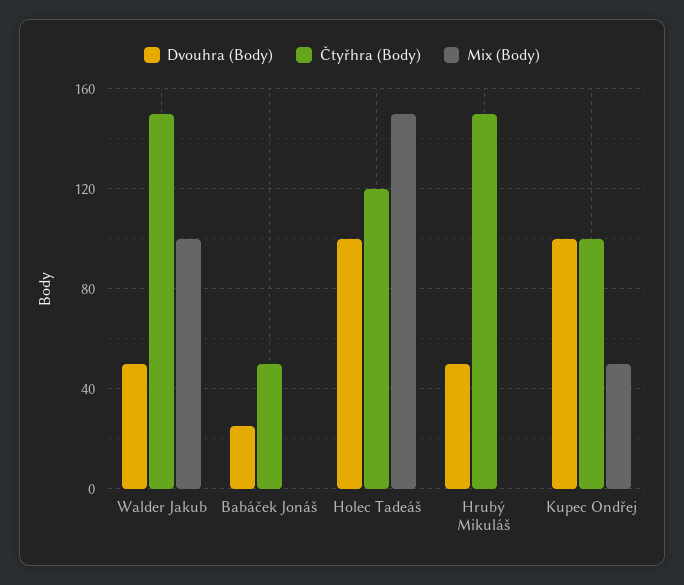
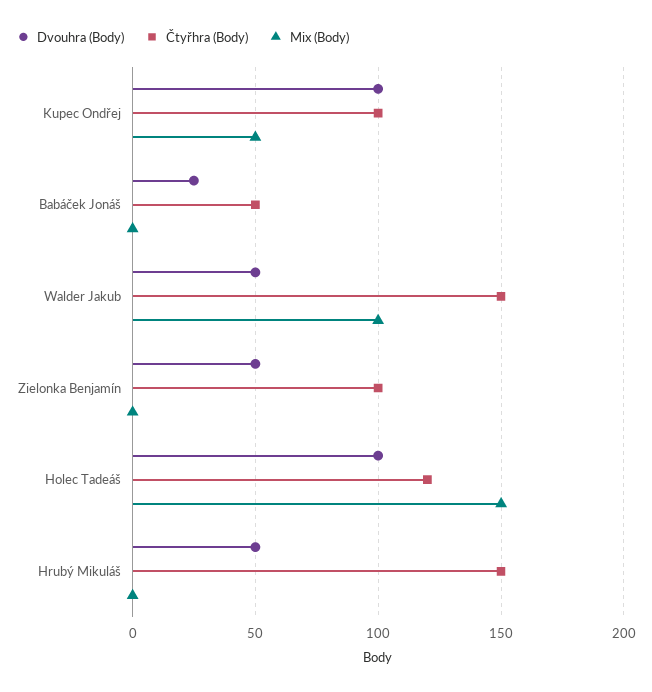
Dvouhra (Body), Zielonka Benjamín: none -> 50
Čtyřhra (Body), Zielonka Benjamín: none -> 100
Mix (Body), Zielonka Benjamín: none -> 0

